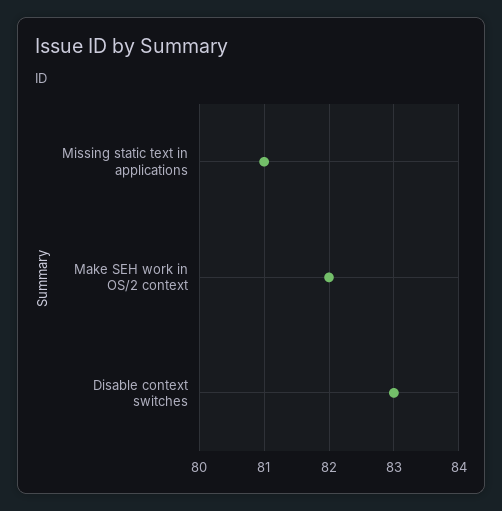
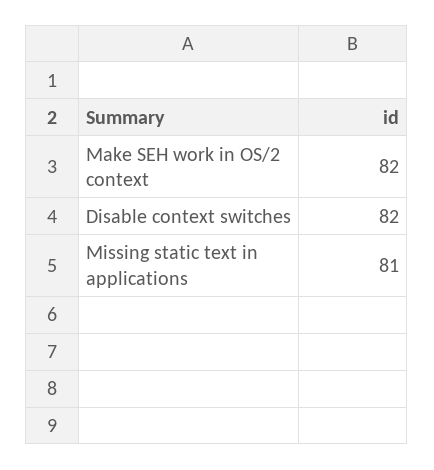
Disable context switches: 83 -> 82

